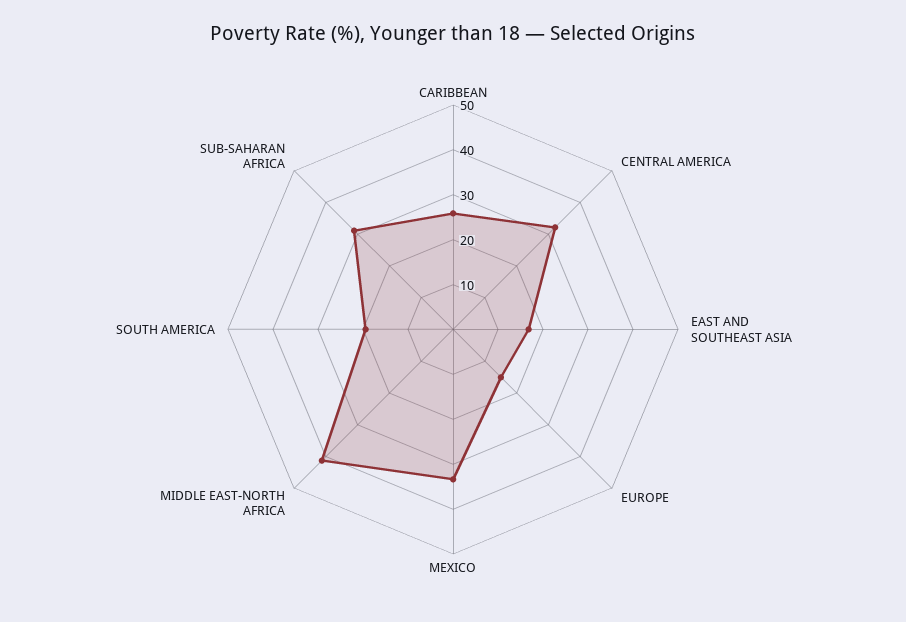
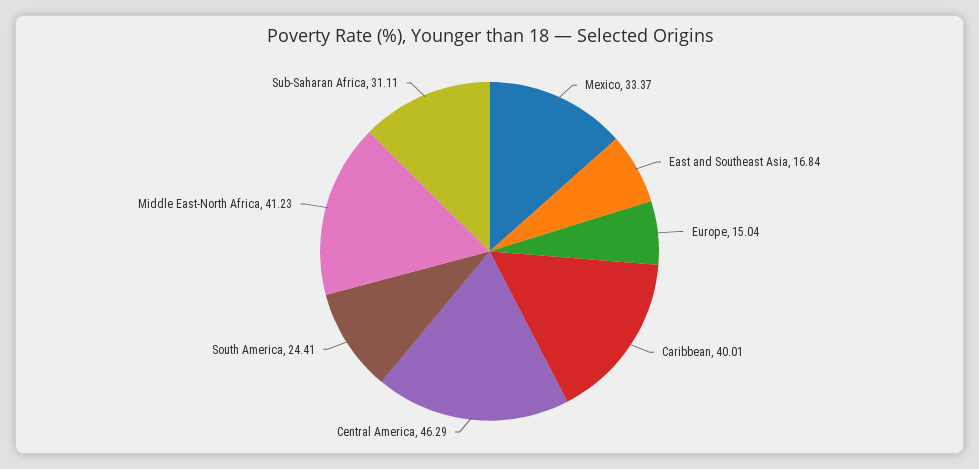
CARIBBEAN: 26 -> 40.01
CENTRAL AMERICA: 32 -> 46.29
SOUTH AMERICA: 20 -> 24.41

